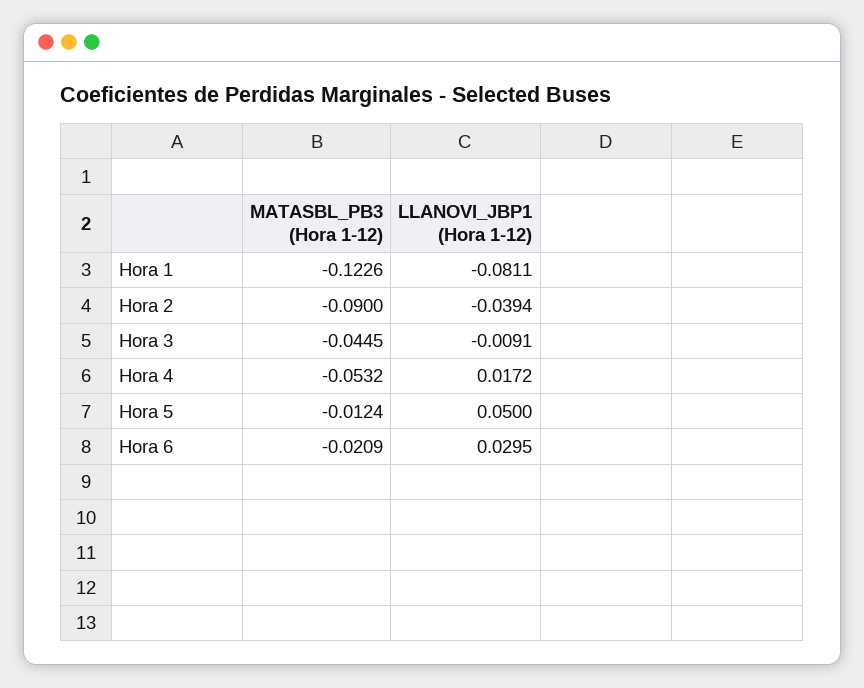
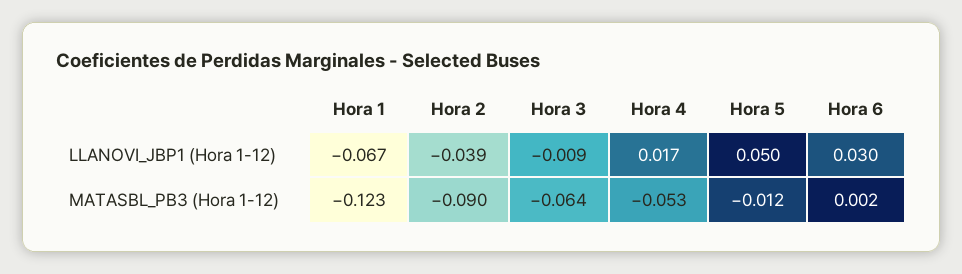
LLANOVI_JBP1 (Hora 1-12), Hora 1: -0.0811 -> -0.067
MATASBL_PB3 (Hora 1-12), Hora 3: -0.0445 -> -0.064
MATASBL_PB3 (Hora 1-12), Hora 6: -0.0209 -> 0.002

